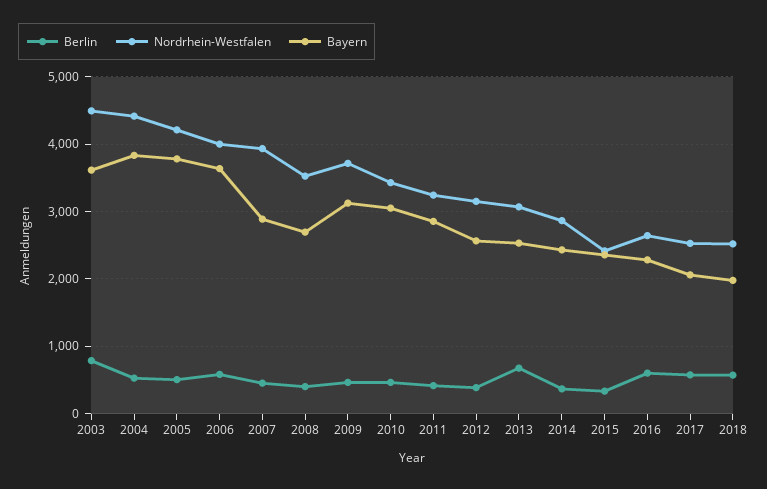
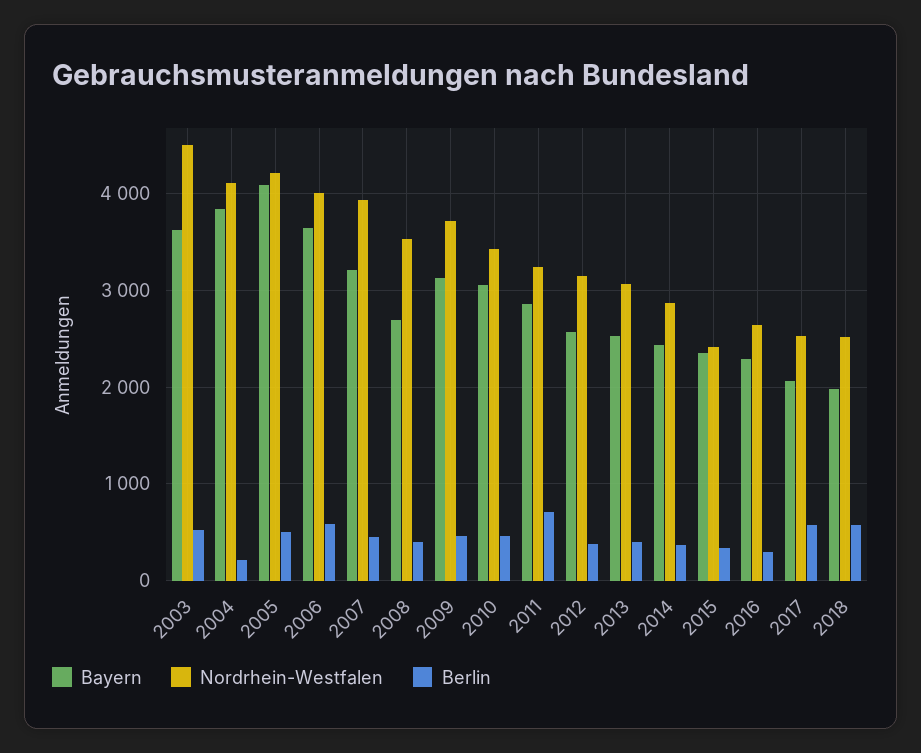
Berlin, 2003: 800 -> 500
Berlin, 2004: 500 -> 200
Nordrhein-Westfalen, 2004: 4400 -> 4100
Bayern, 2005: 3800 -> 4100
Bayern, 2007: 2900 -> 3200
Berlin, 2011: 400 -> 700
Berlin, 2013: 700 -> 400
Berlin, 2016: 600 -> 300

